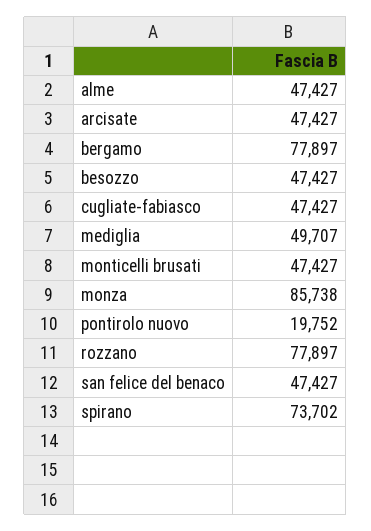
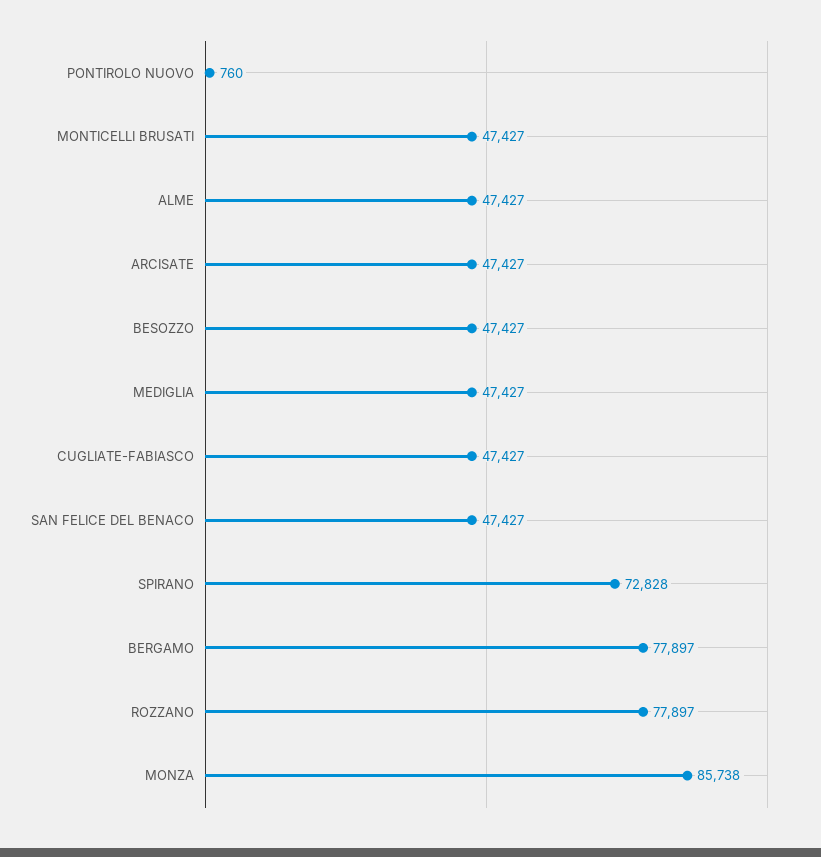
mediglia: 49707 -> 47427
pontirolo nuovo: 19752 -> 760
spirano: 73702 -> 72828

